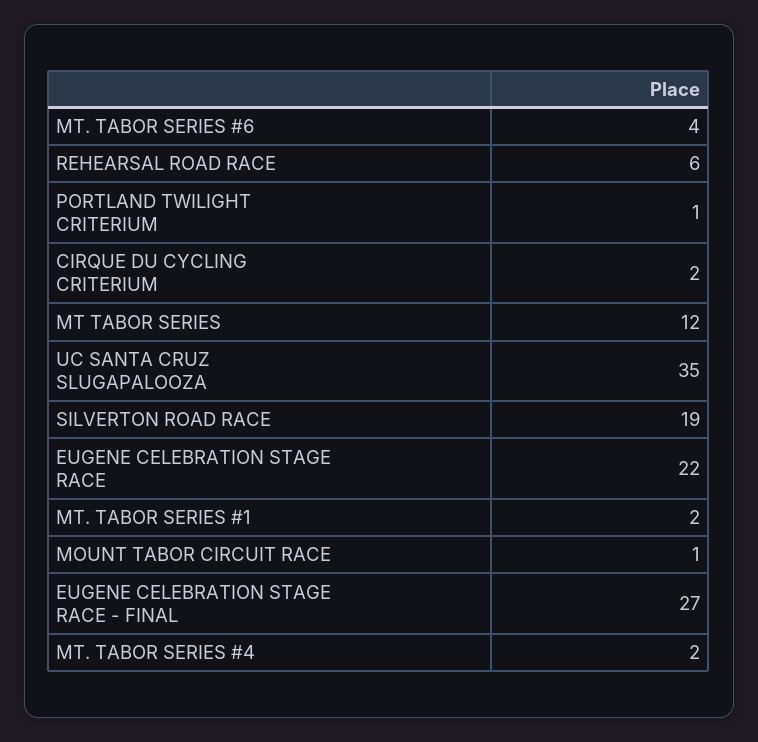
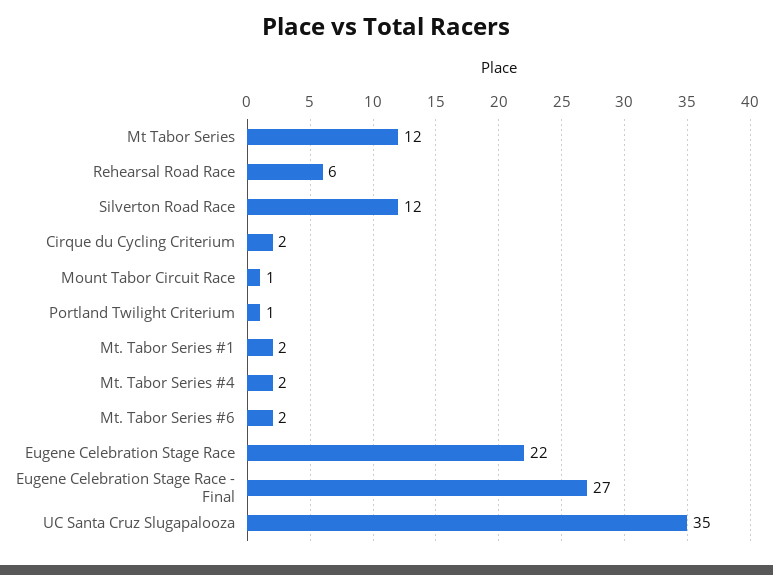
MT. TABOR SERIES #6: 4 -> 2
SILVERTON ROAD RACE: 19 -> 12

